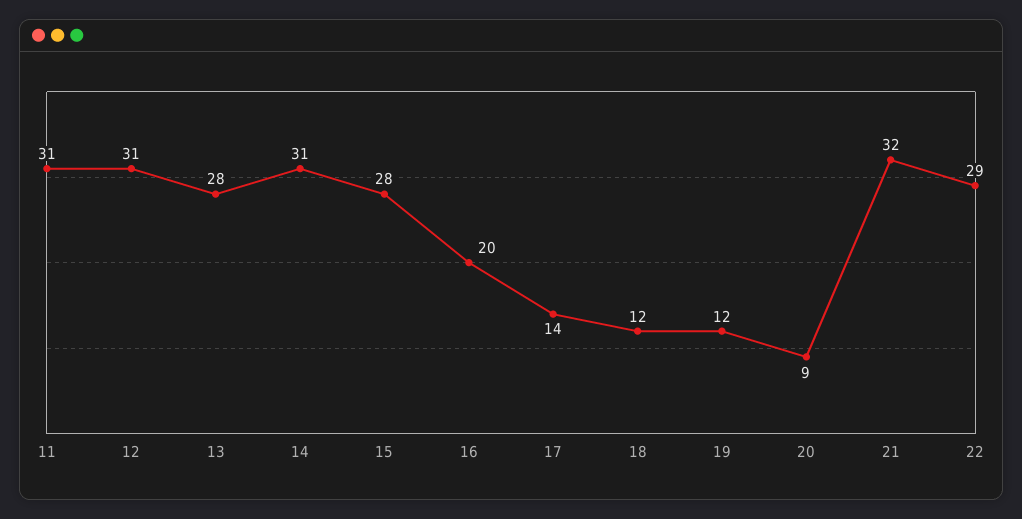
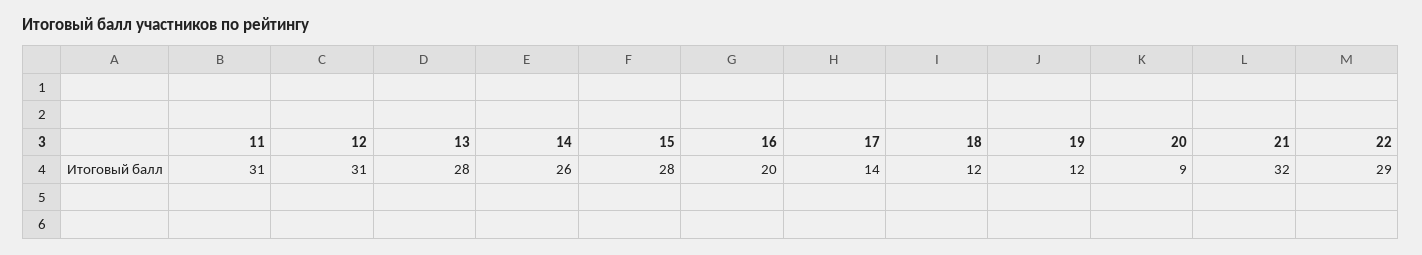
14: 31 -> 26

